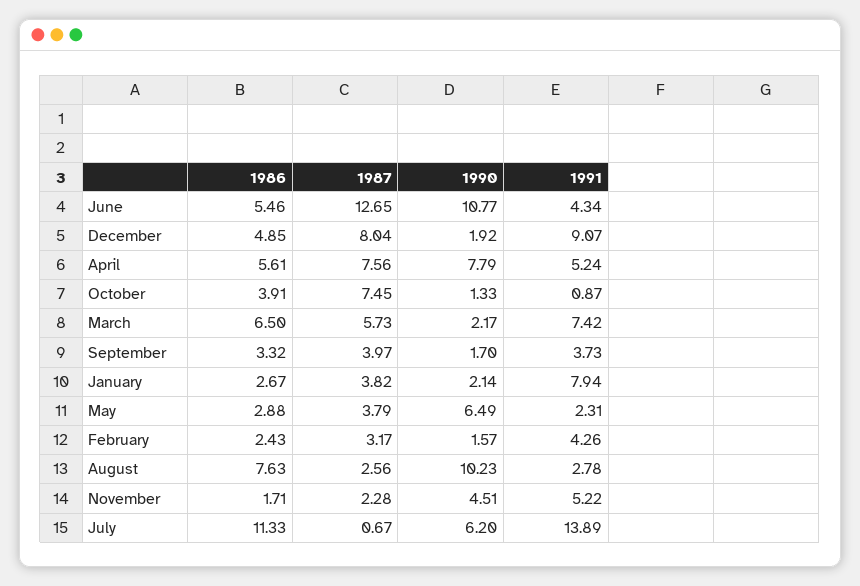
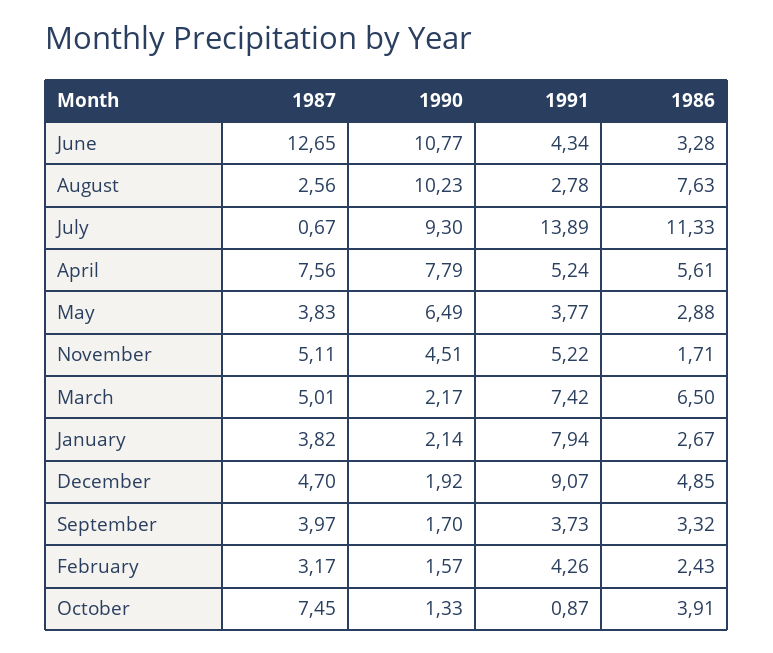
1986, June: 5.46 -> 3.28
1987, December: 8.04 -> 4.7
1987, March: 5.73 -> 5.01
1987, May: 3.79 -> 3.83
1991, May: 2.31 -> 3.77
1987, November: 2.28 -> 5.11
1990, July: 6.2 -> 9.3

